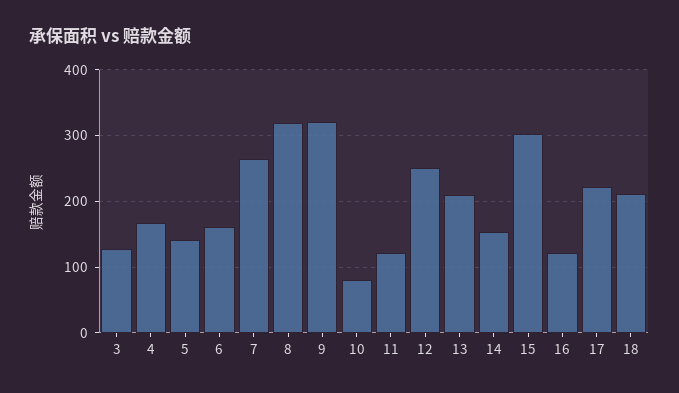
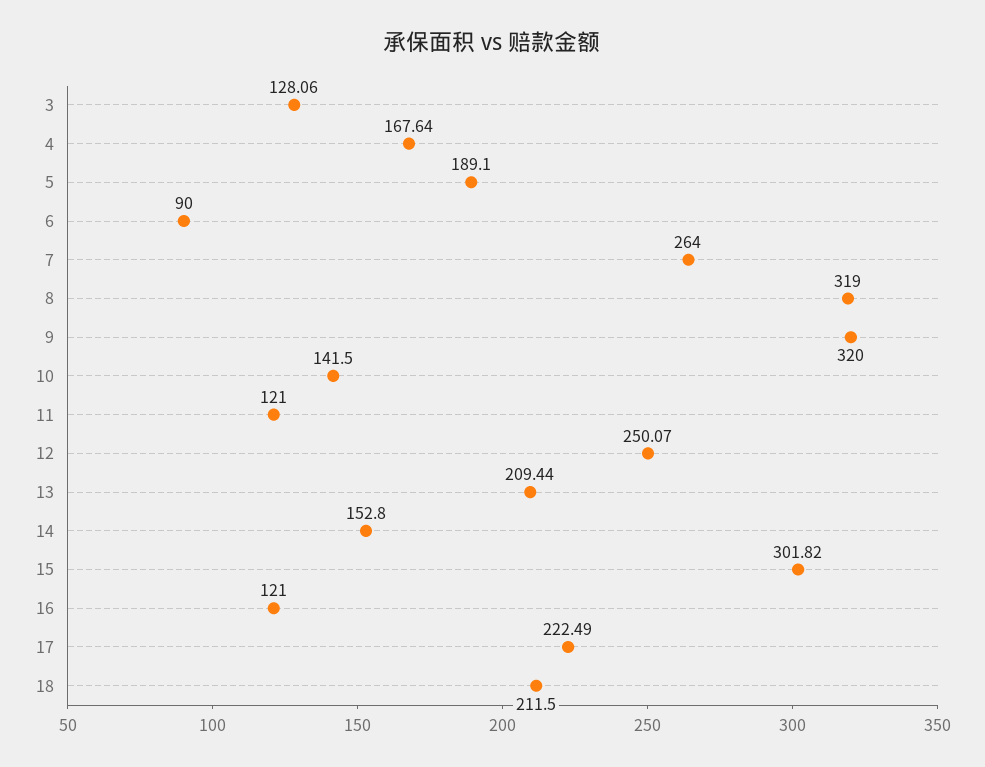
5: 140 -> 189.1
6: 160 -> 90
10: 80 -> 141.5

